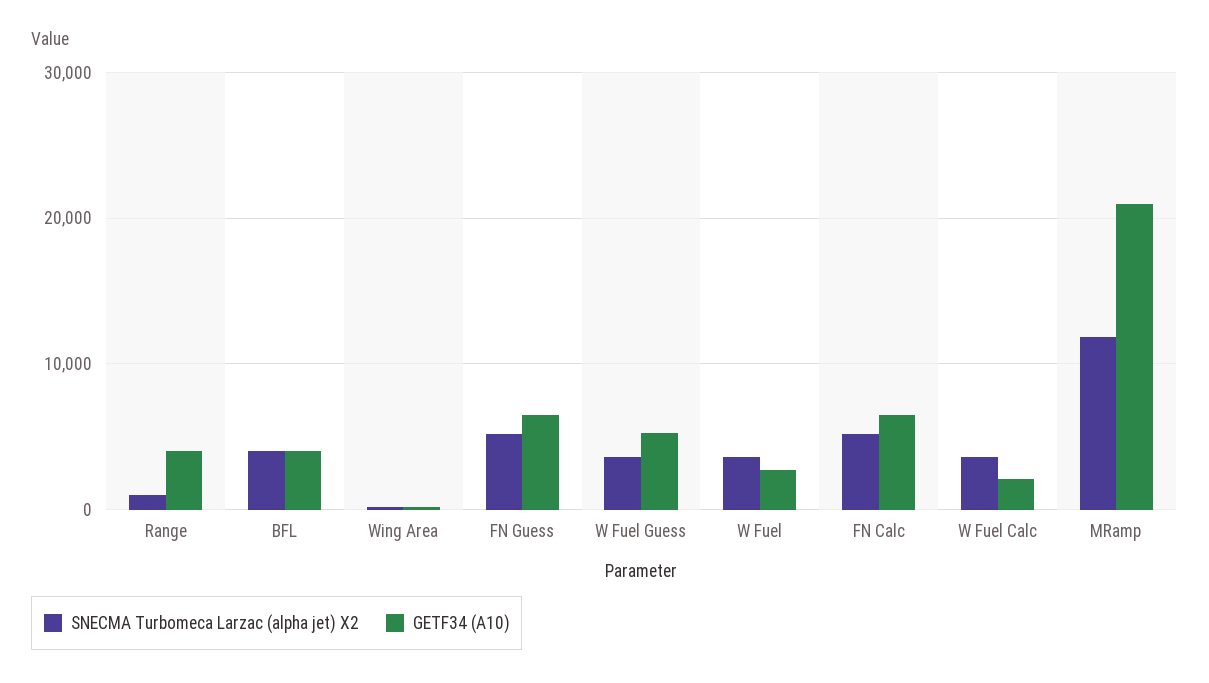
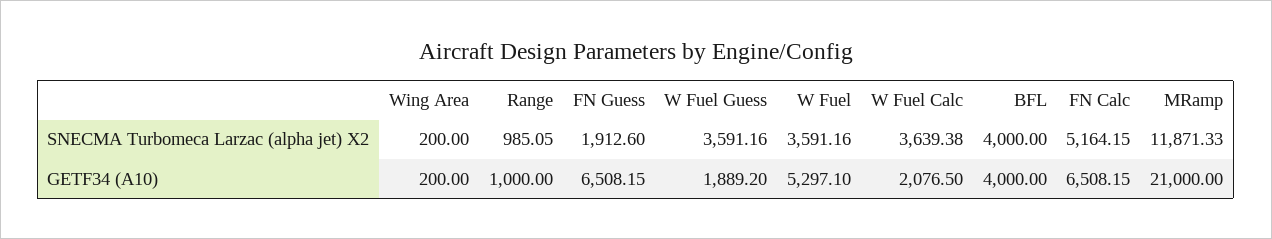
GETF34 (A10), Range: 4000 -> 1000
SNECMA Turbomeca Larzac (alpha jet) X2, FN Guess: 5000 -> 1912.6
GETF34 (A10), W Fuel Guess: 5000 -> 1889.2
GETF34 (A10), W Fuel: 3000 -> 5297.1

